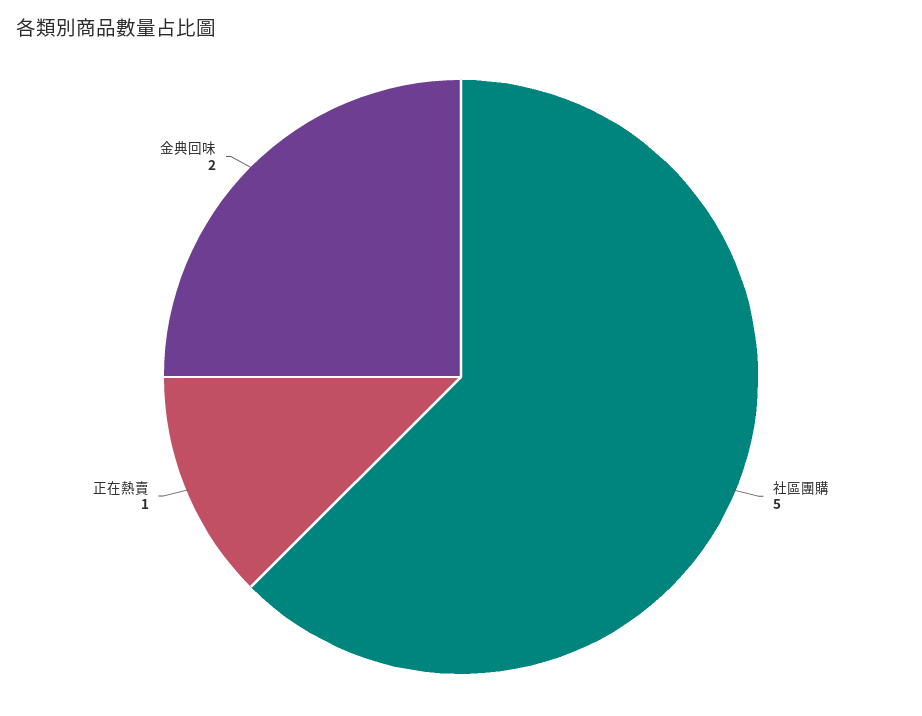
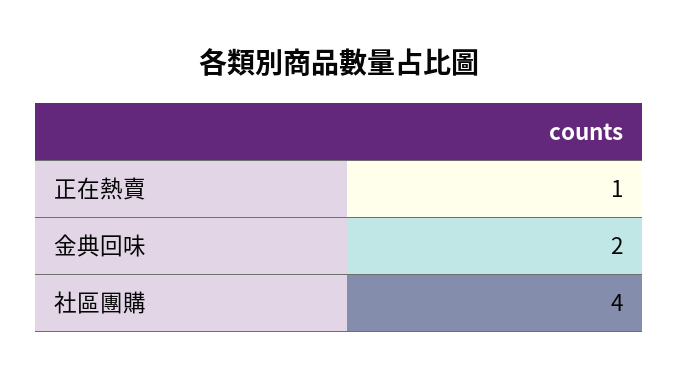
社區團購: 5 -> 4

